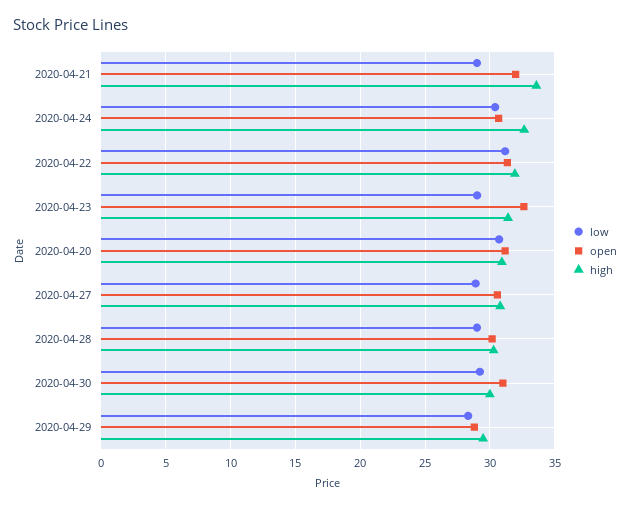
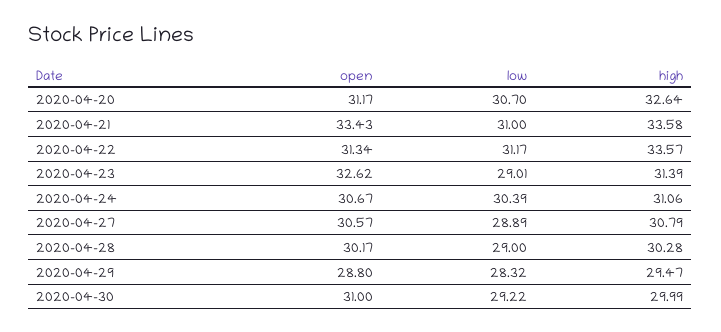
low, 2020-04-21: 29 -> 31
open, 2020-04-21: 32 -> 33.43
high, 2020-04-24: 32.5 -> 31.06
high, 2020-04-22: 32 -> 33.57
high, 2020-04-20: 31 -> 32.64

